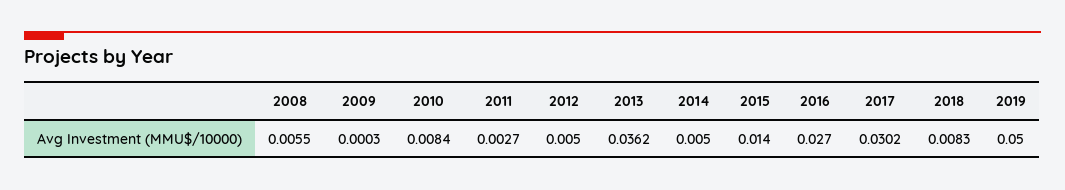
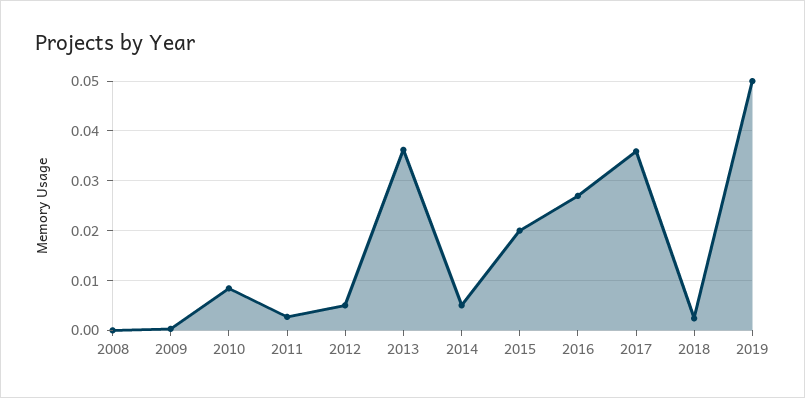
2008: 0.0055 -> 0
2015: 0.014 -> 0.02
2017: 0.0302 -> 0.036
2018: 0.0083 -> 0.002

